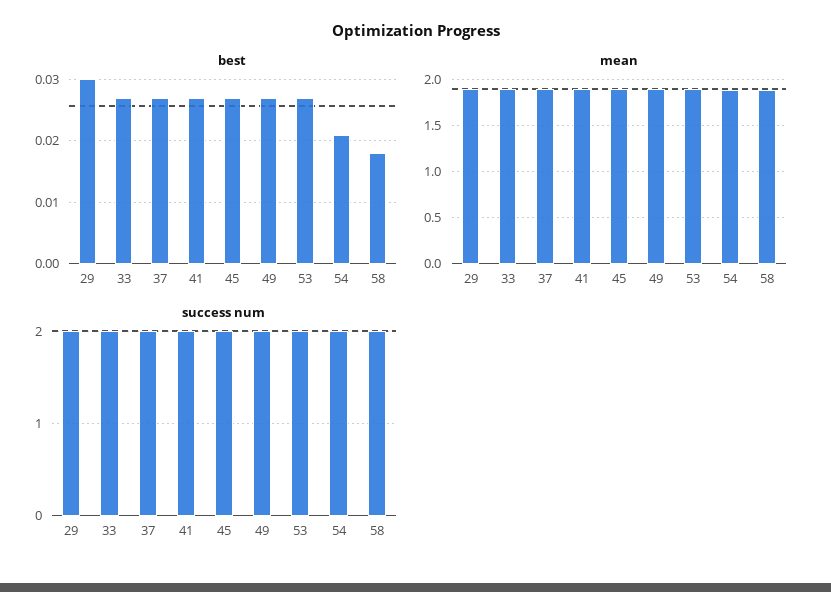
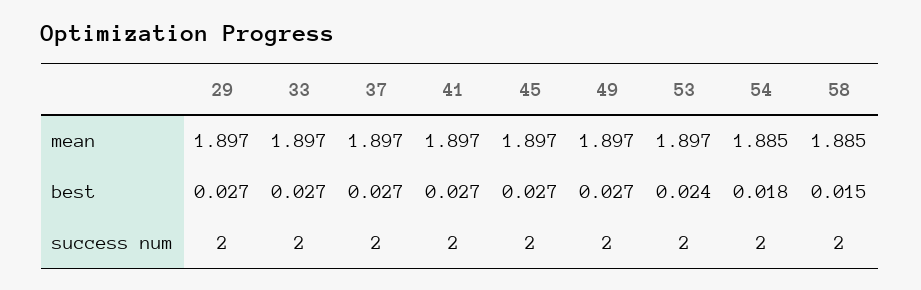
best, 29: 0.03 -> 0.027
best, 53: 0.027 -> 0.024
best, 54: 0.021 -> 0.018
best, 58: 0.018 -> 0.015

